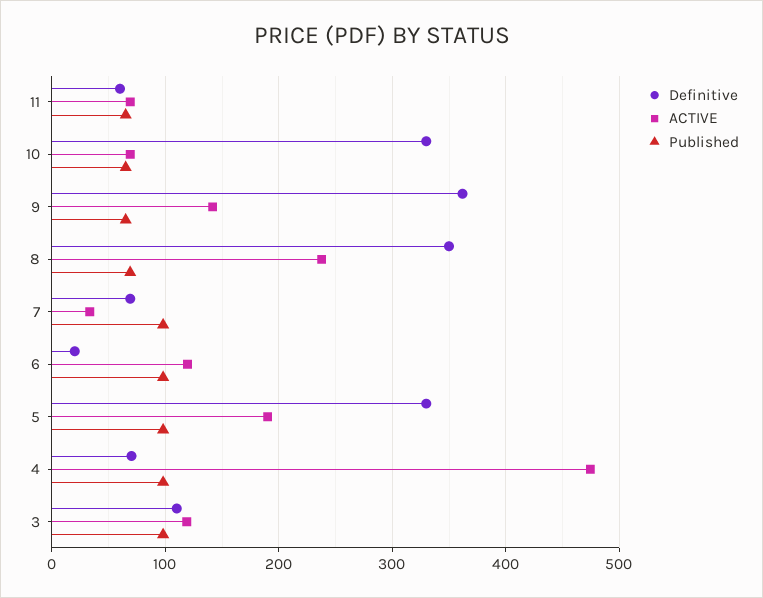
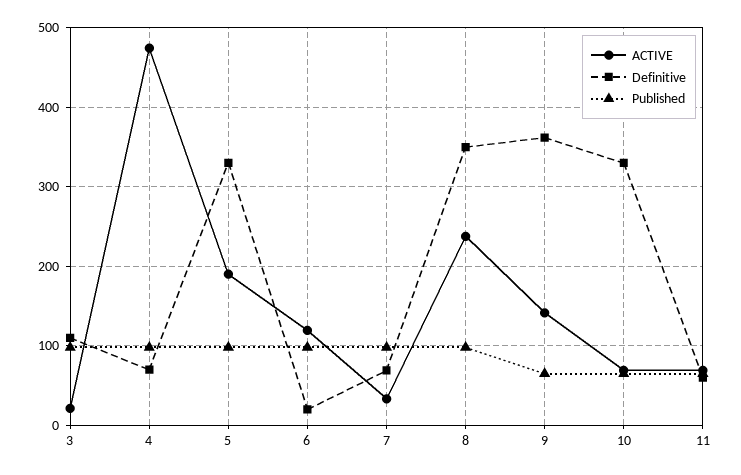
Published, 8: 70 -> 100
ACTIVE, 3: 120 -> 20

